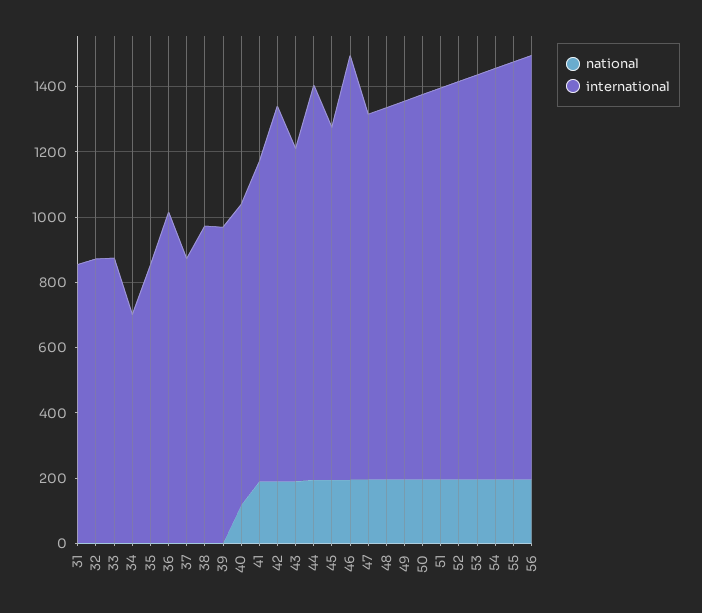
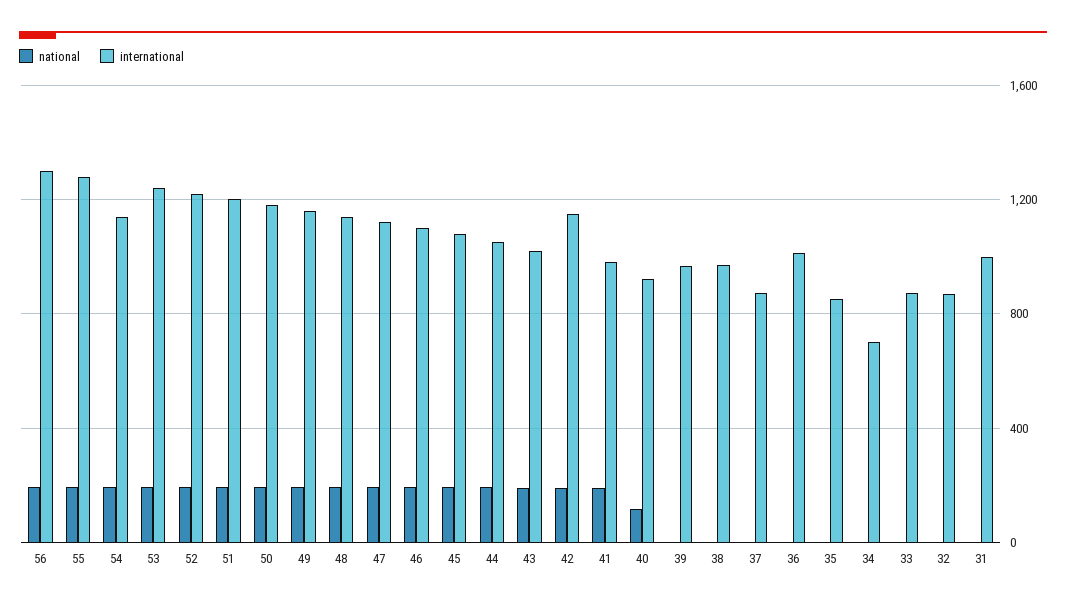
international, 31: 850 -> 1000
international, 44: 1200 -> 1050
international, 46: 1300 -> 1100
international, 54: 1250 -> 1150

